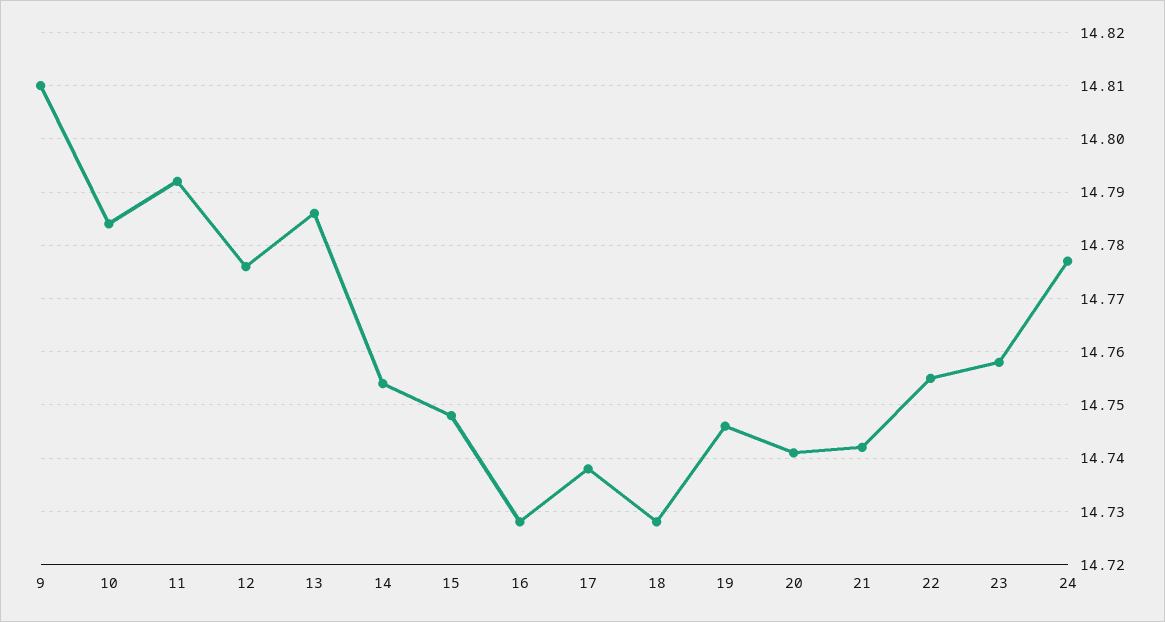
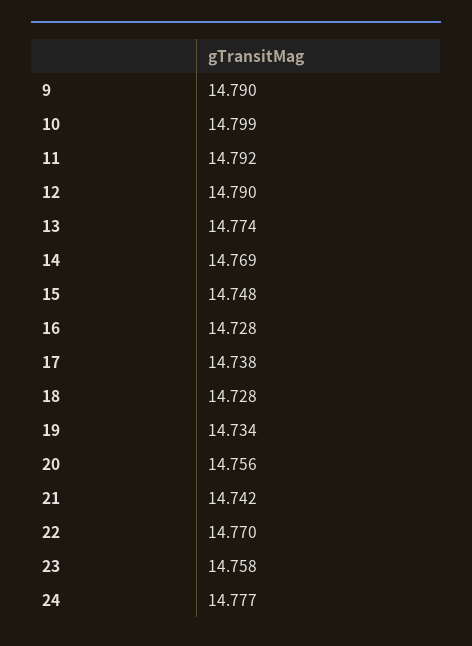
9: 14.81 -> 14.79
10: 14.785 -> 14.799
12: 14.775 -> 14.79
13: 14.785 -> 14.774
14: 14.755 -> 14.769
19: 14.745 -> 14.734
20: 14.74 -> 14.756
22: 14.755 -> 14.77

